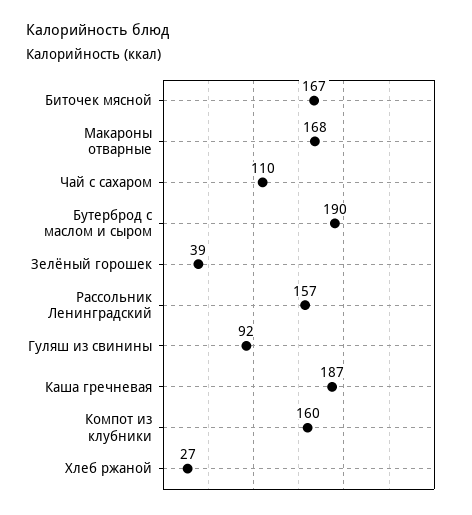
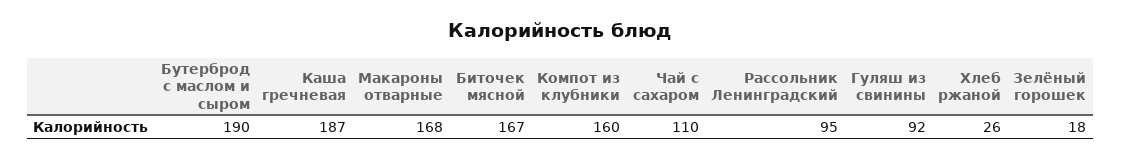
Зелёный горошек: 39 -> 18
Рассольник Ленинградский: 157 -> 95
Хлеб ржаной: 27 -> 26

